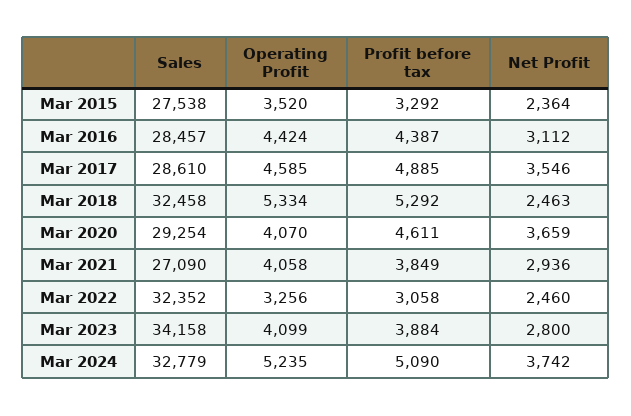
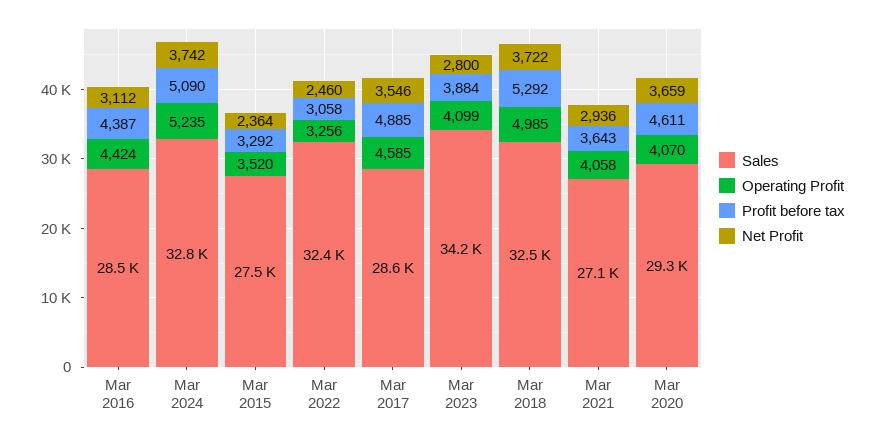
Operating Profit, Mar 2018: 5334 -> 4985
Net Profit, Mar 2018: 2463 -> 3722
Profit before tax, Mar 2021: 3849 -> 3643

